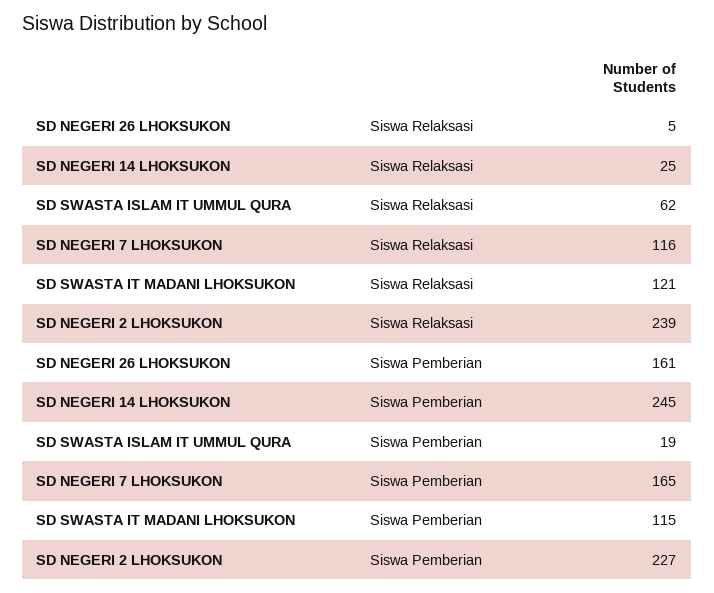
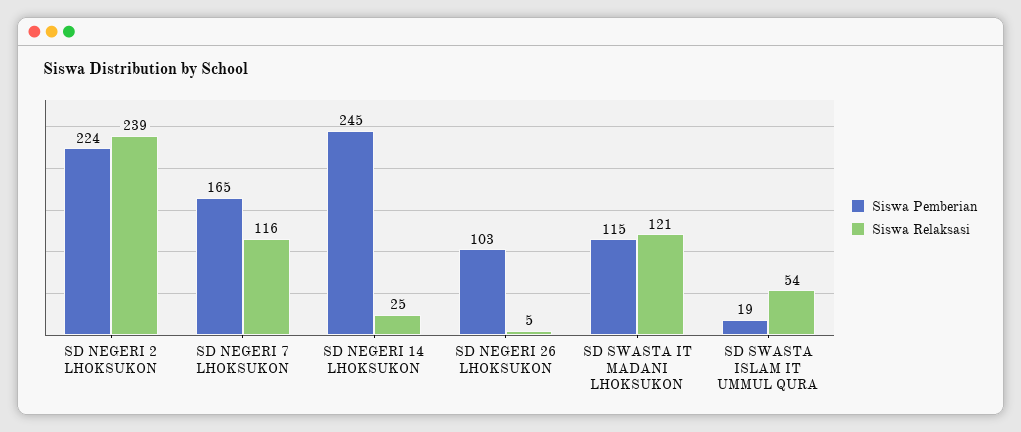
Siswa Relaksasi, SD SWASTA ISLAM IT UMMUL QURA: 62 -> 54
Siswa Pemberian, SD NEGERI 26 LHOKSUKON: 161 -> 103
Siswa Pemberian, SD NEGERI 2 LHOKSUKON: 227 -> 224

